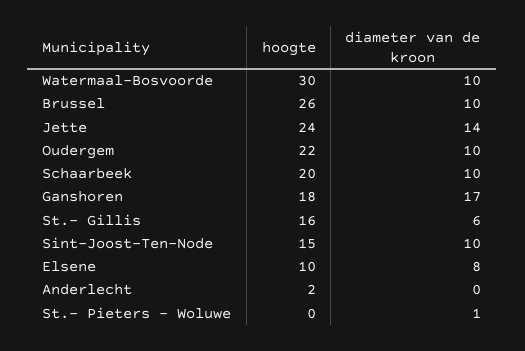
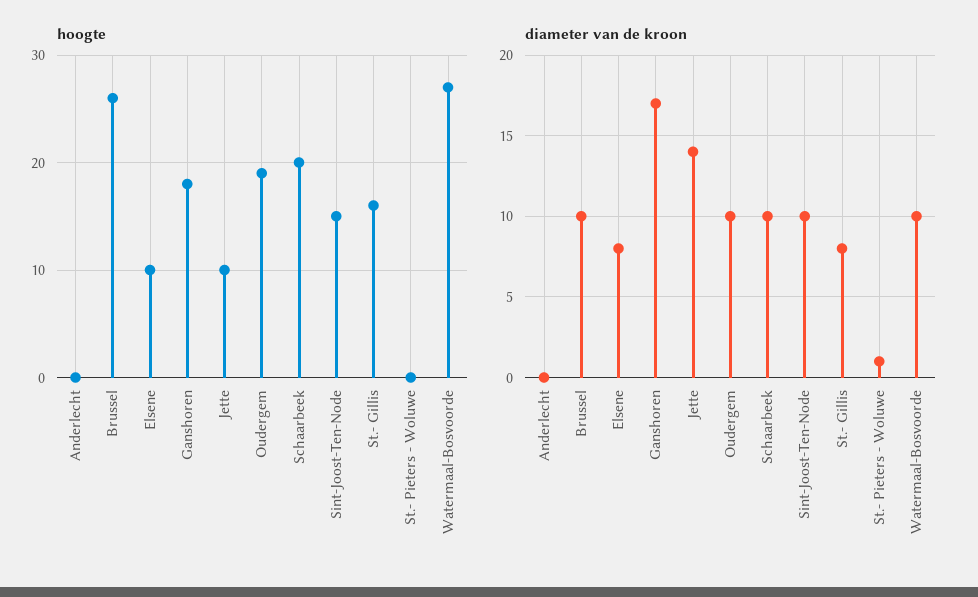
hoogte, Watermaal-Bosvoorde: 30 -> 27
hoogte, Jette: 24 -> 10
hoogte, Oudergem: 22 -> 19
diameter van de kroon, St.- Gillis: 6 -> 8
hoogte, Anderlecht: 2 -> 0

